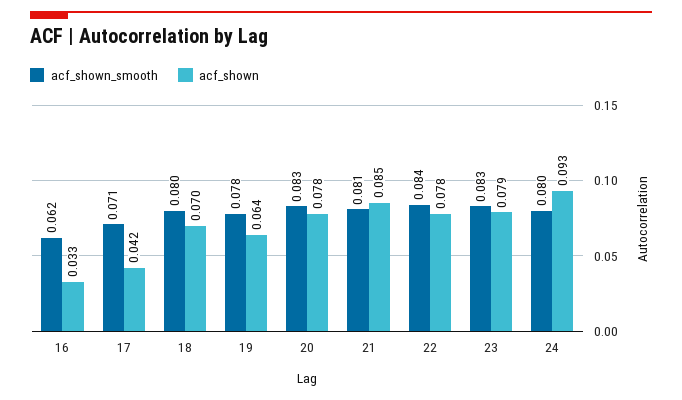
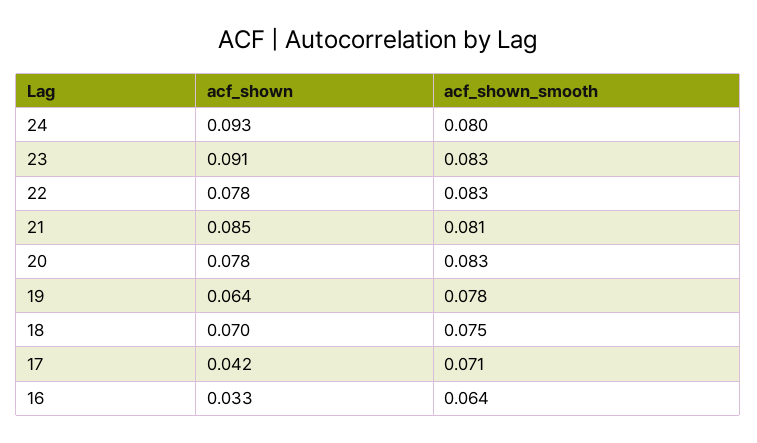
acf_shown_smooth, 16: 0.062 -> 0.064
acf_shown_smooth, 18: 0.08 -> 0.075
acf_shown_smooth, 22: 0.084 -> 0.083
acf_shown, 23: 0.079 -> 0.091

